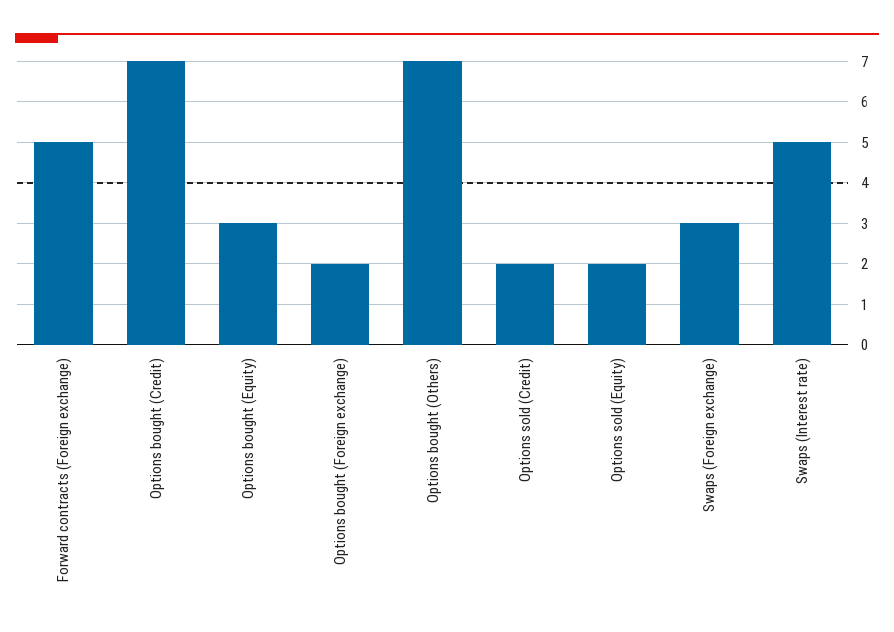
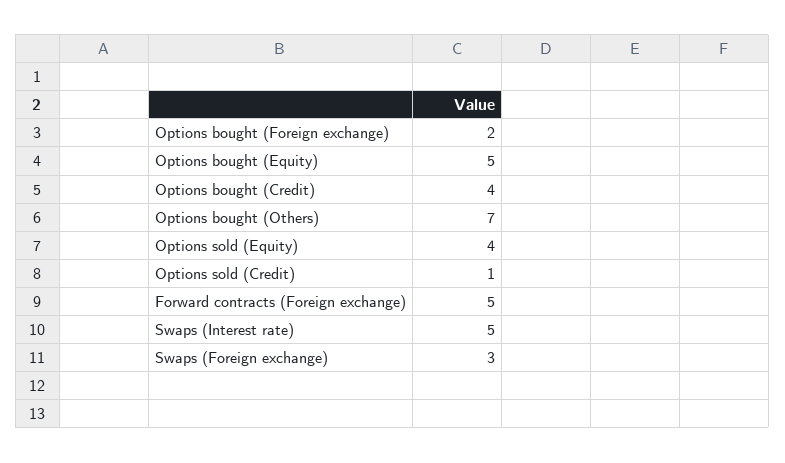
Options bought (Credit): 7 -> 4
Options bought (Equity): 3 -> 5
Options sold (Credit): 2 -> 1
Options sold (Equity): 2 -> 4

